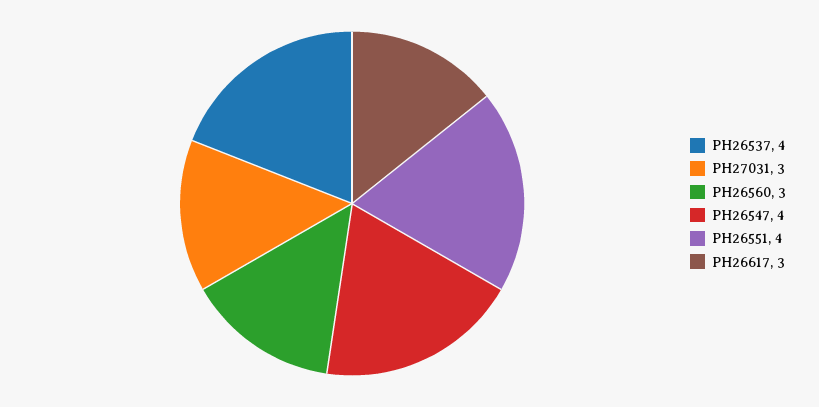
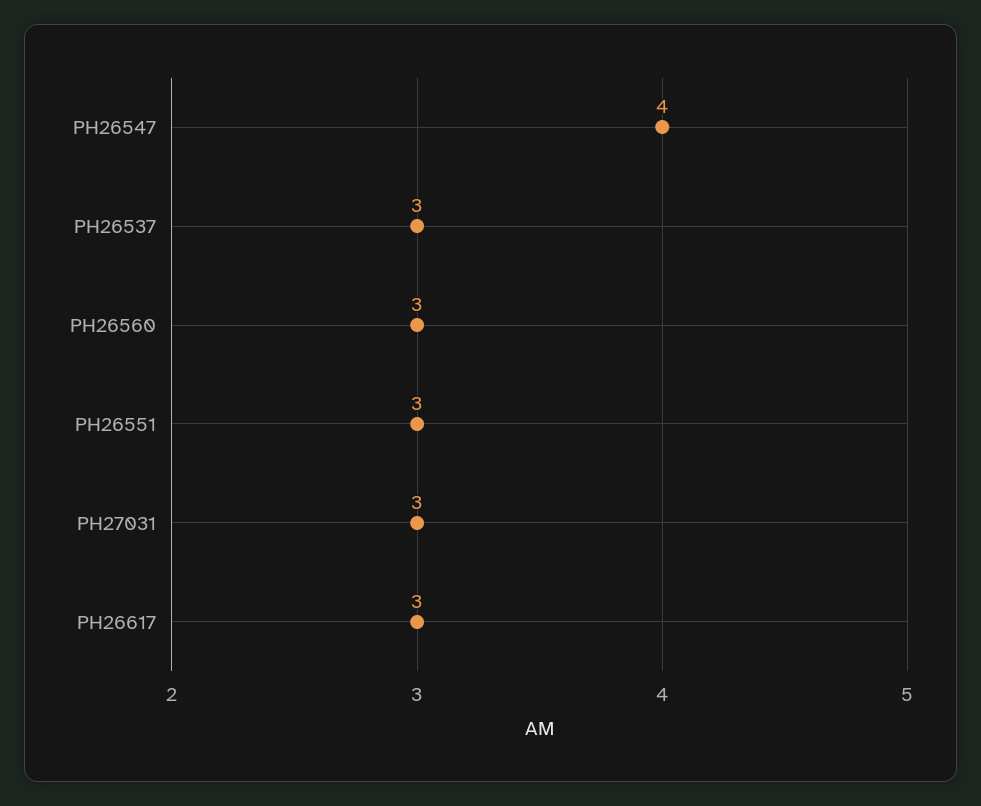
PH26537: 4 -> 3
PH26551: 4 -> 3

